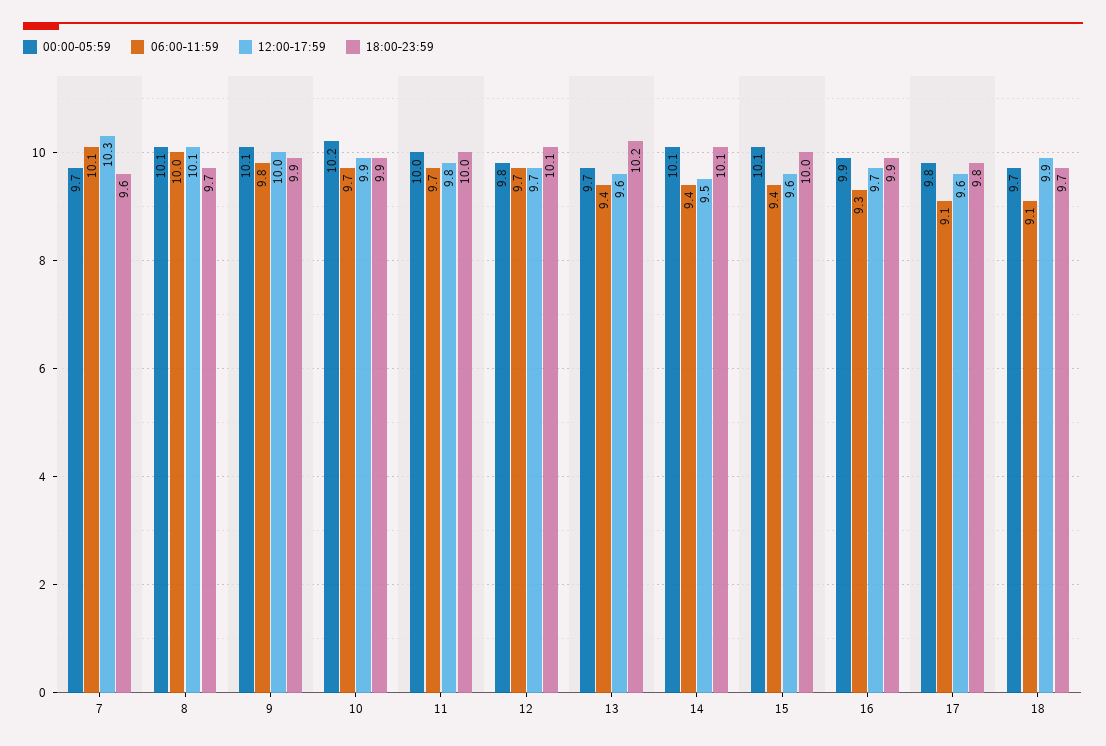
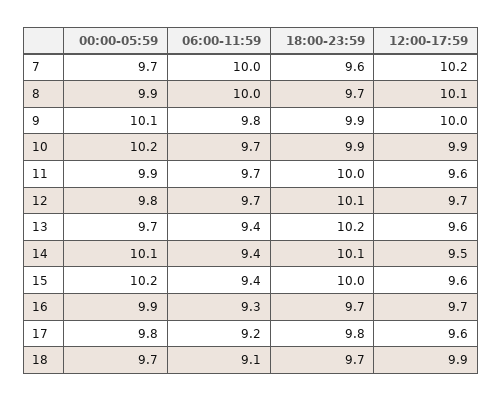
06:00-11:59, 7: 10.1 -> 10
12:00-17:59, 7: 10.3 -> 10.2
00:00-05:59, 8: 10.1 -> 9.9
00:00-05:59, 11: 10 -> 9.9
12:00-17:59, 11: 9.8 -> 9.6
00:00-05:59, 15: 10.1 -> 10.2
18:00-23:59, 16: 9.9 -> 9.7
06:00-11:59, 17: 9.1 -> 9.2

